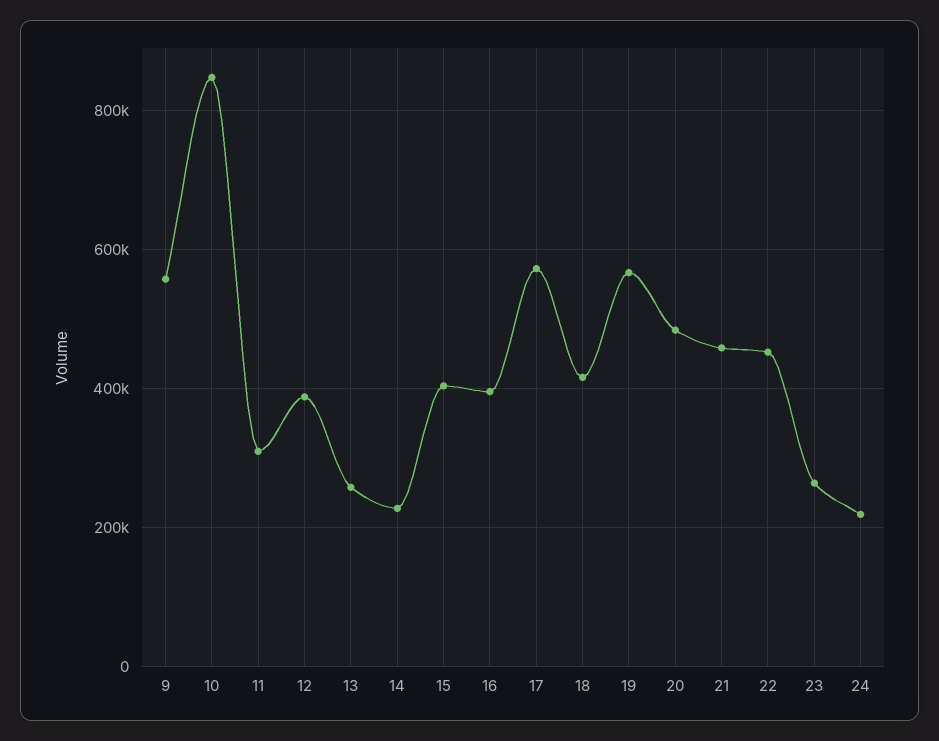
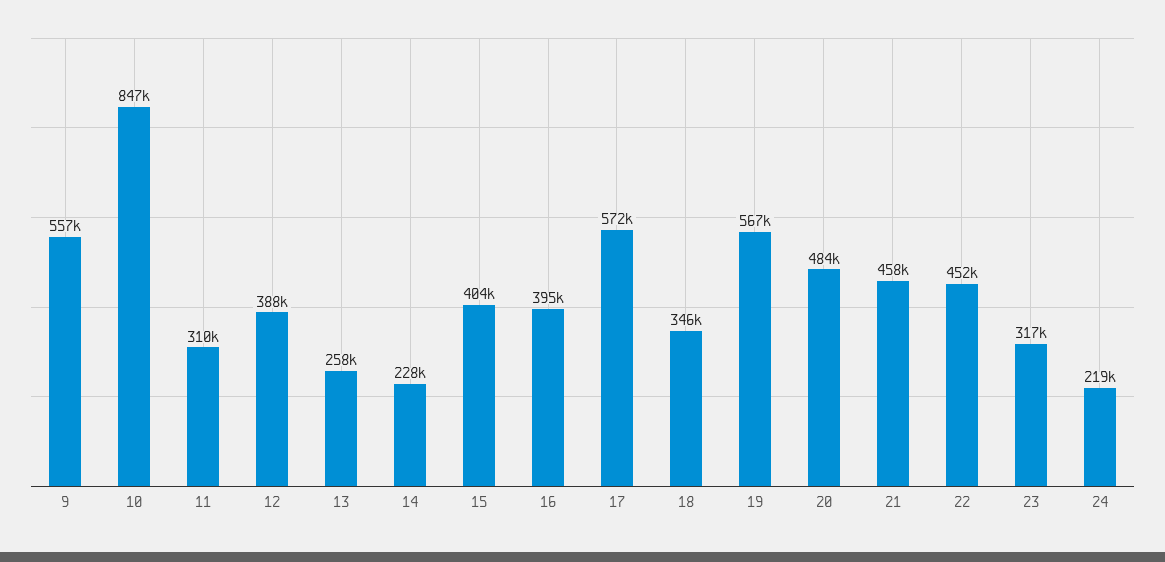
18: 420000 -> 346000
23: 260000 -> 317000

